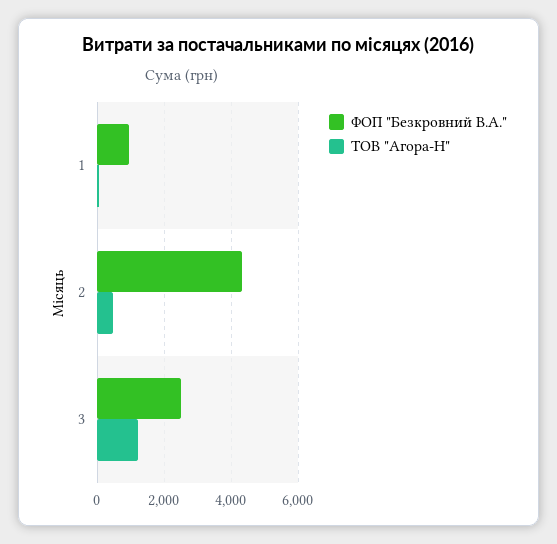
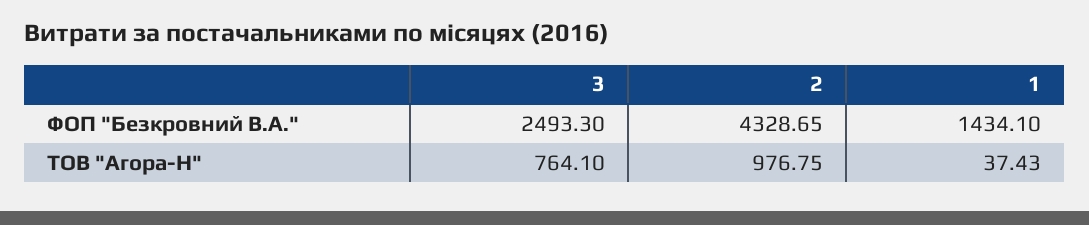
ФОП "Безкровний В.А.", 1: 1000 -> 1434.1
ТОВ "Агора-Н", 2: 400 -> 976.75
ТОВ "Агора-Н", 3: 1200 -> 764.1

